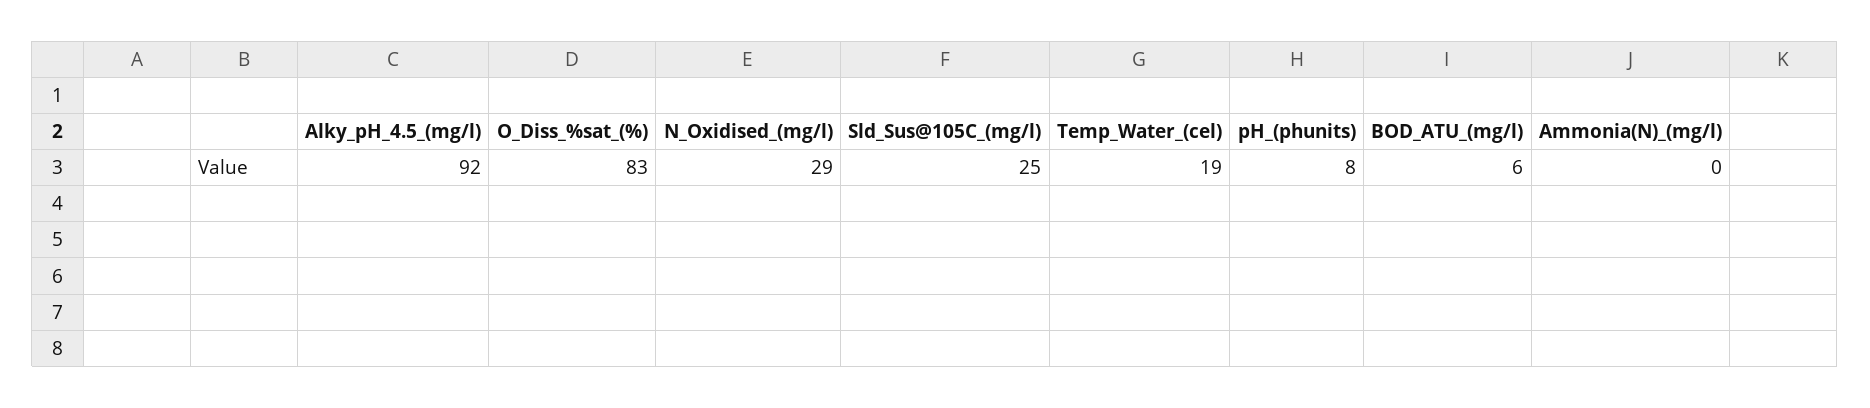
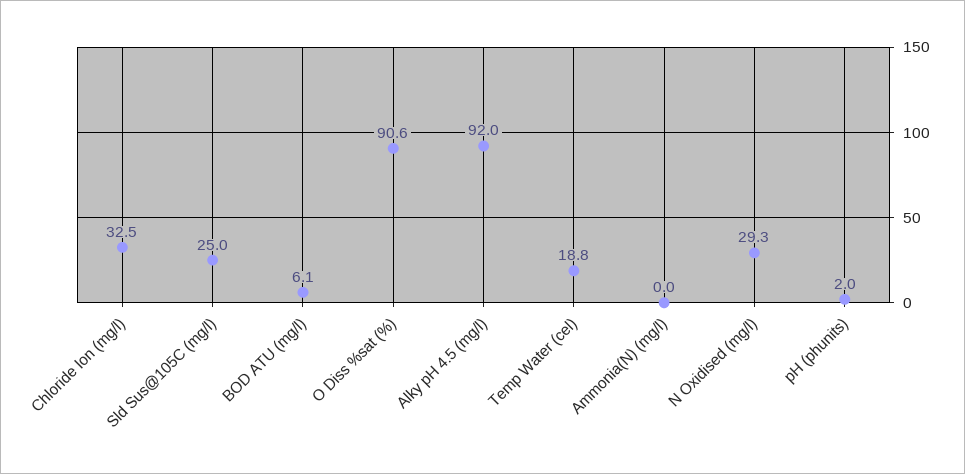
O_Diss_%sat_(%): 83 -> 90.6
pH_(phunits): 8 -> 2
Chloride Ion (mg/l): none -> 32.5

